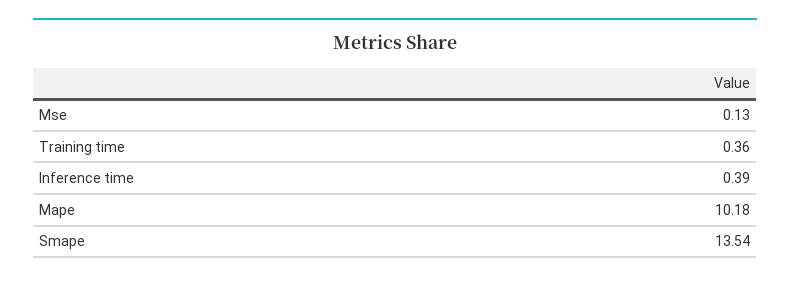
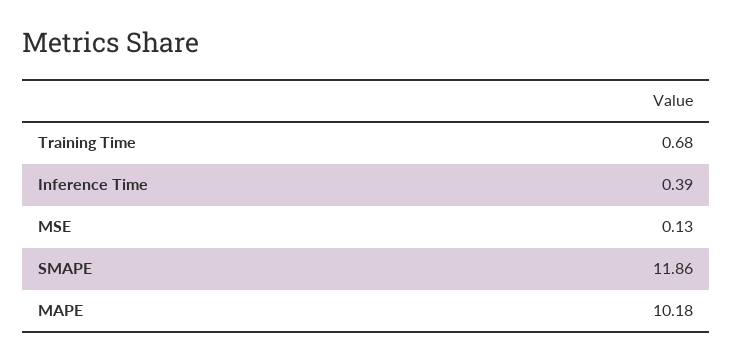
Training time: 0.36 -> 0.68
Smape: 13.54 -> 11.86

